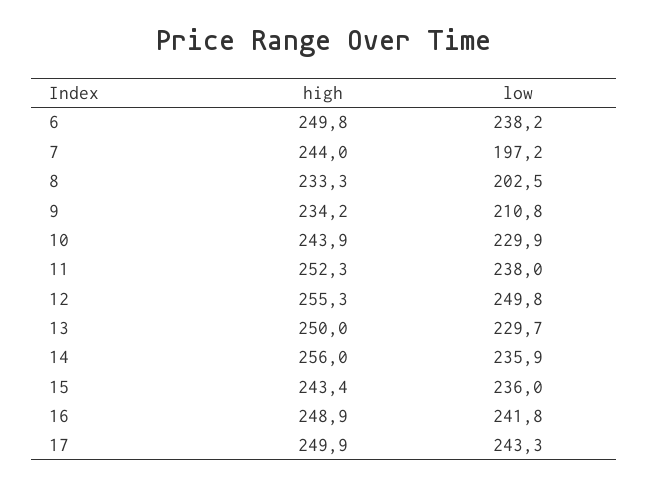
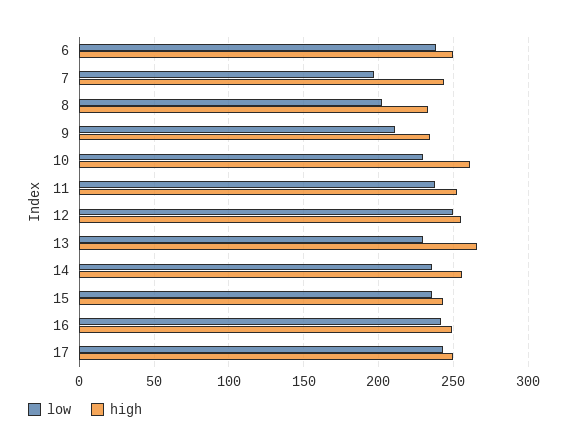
high, 10: 243.9 -> 260
high, 13: 250 -> 265

